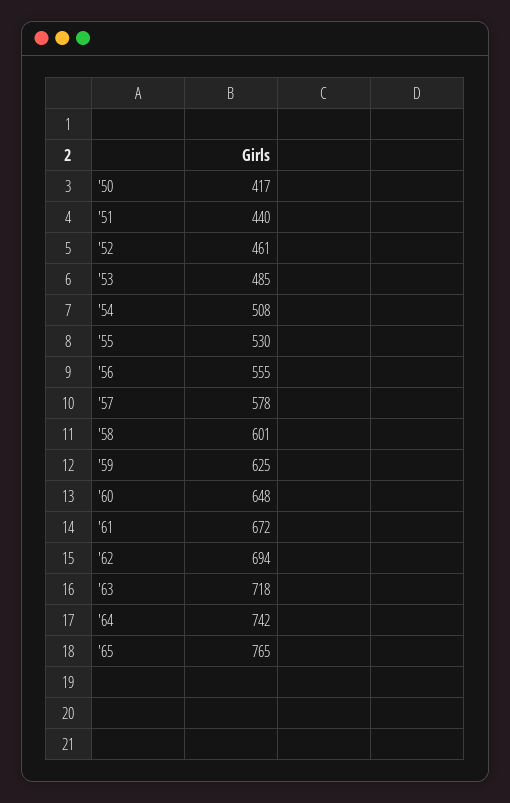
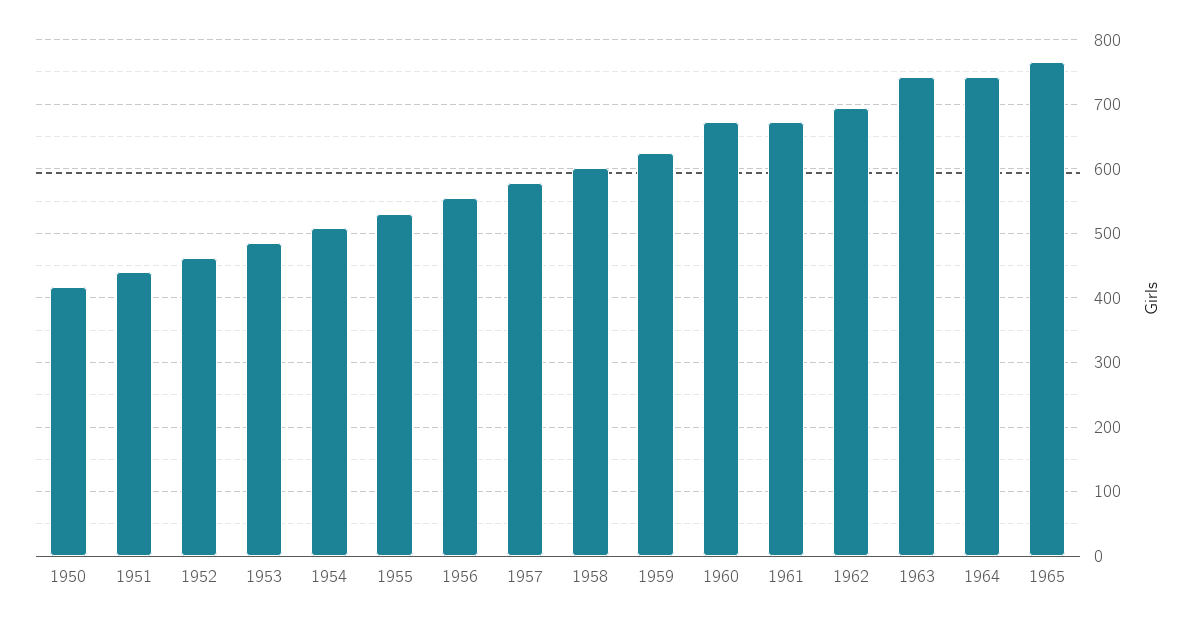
'60: 648 -> 670
'63: 718 -> 740

